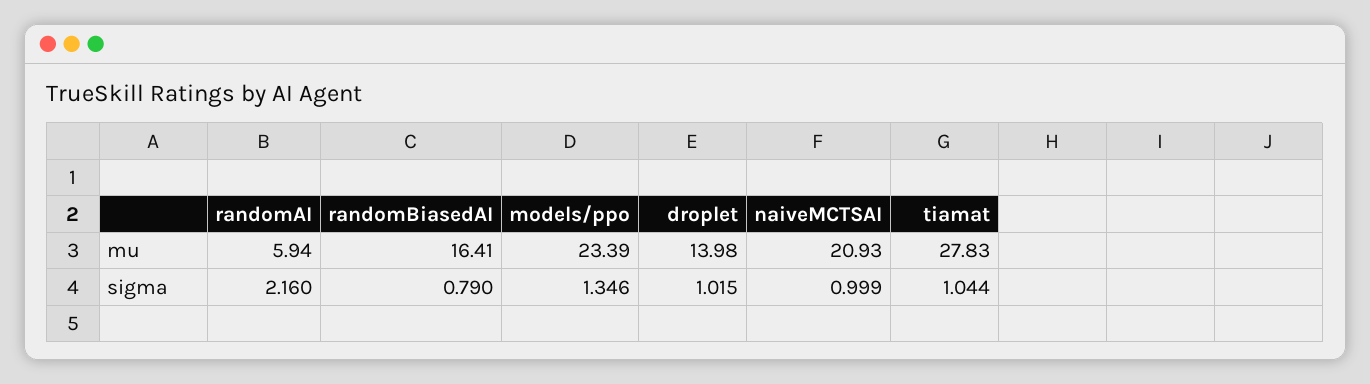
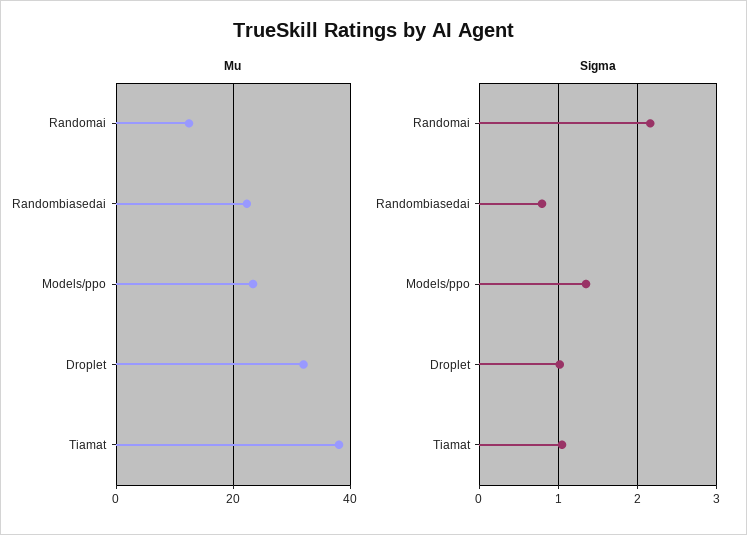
mu, randomAI: 5.94 -> 12
mu, randomBiasedAI: 16.41 -> 22
mu, droplet: 13.98 -> 32
mu, naiveMCTSAI: 20.93 -> none
mu, tiamat: 27.83 -> 38
sigma, naiveMCTSAI: 0.999 -> none

